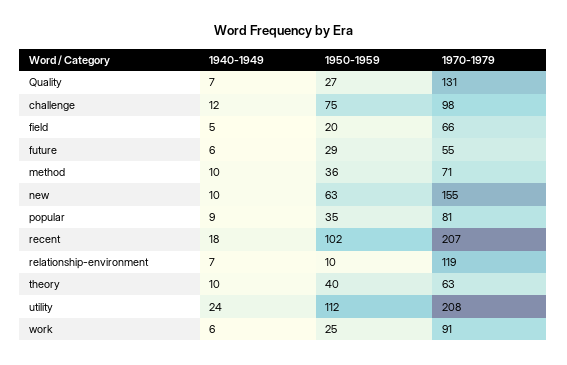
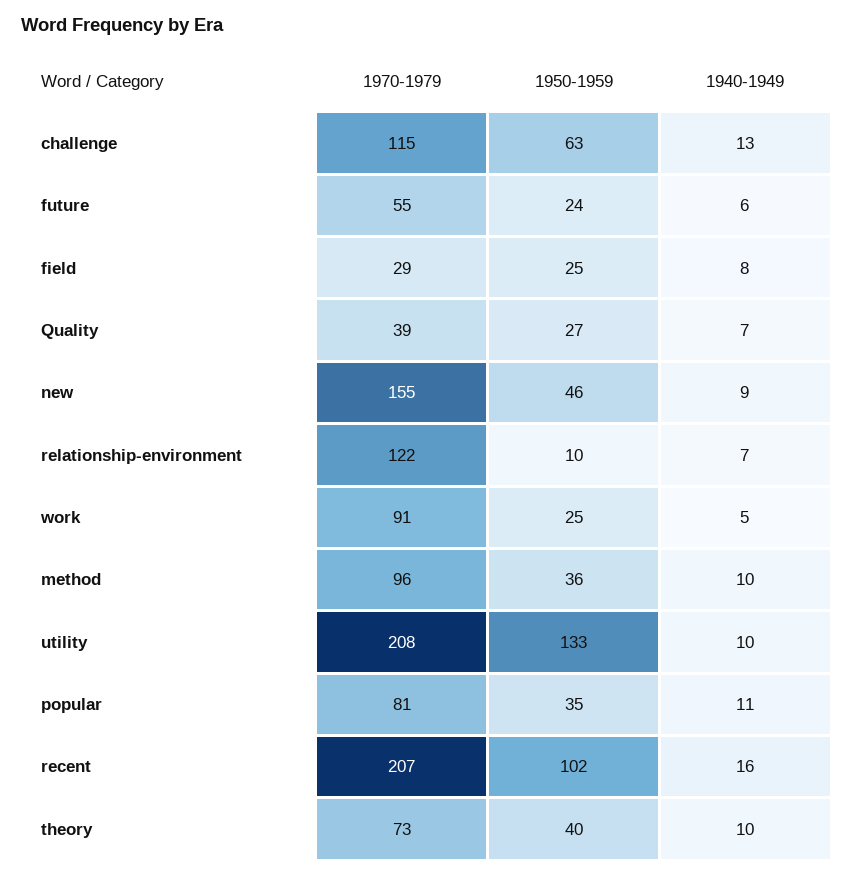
1970-1979, Quality: 131 -> 39
1940-1949, challenge: 12 -> 13
1950-1959, challenge: 75 -> 63
1970-1979, challenge: 98 -> 115
1940-1949, field: 5 -> 8
1950-1959, field: 20 -> 25
1970-1979, field: 66 -> 29
1950-1959, future: 29 -> 24
1970-1979, method: 71 -> 96
1940-1949, new: 10 -> 9
1950-1959, new: 63 -> 46
1940-1949, popular: 9 -> 11
1940-1949, recent: 18 -> 16
1970-1979, relationship-environment: 119 -> 122
1970-1979, theory: 63 -> 73
1940-1949, utility: 24 -> 10
1950-1959, utility: 112 -> 133
1940-1949, work: 6 -> 5

